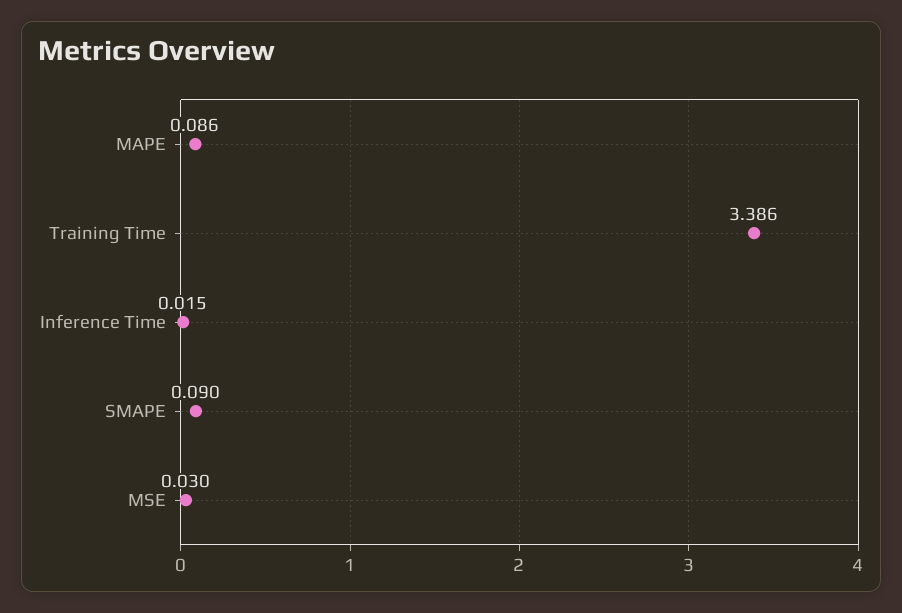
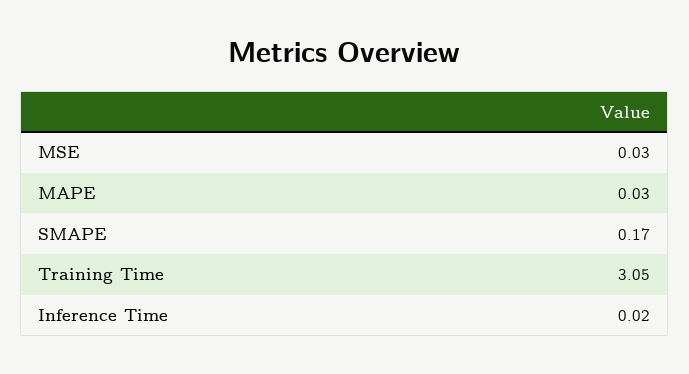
MAPE: 0.086 -> 0.03
Training Time: 3.386 -> 3.05
SMAPE: 0.09 -> 0.17

